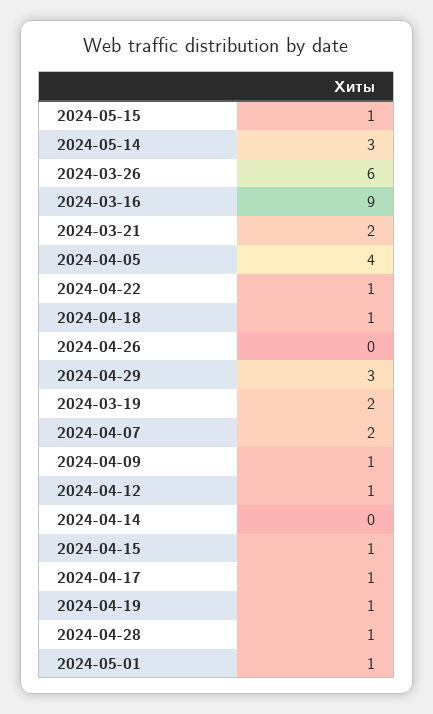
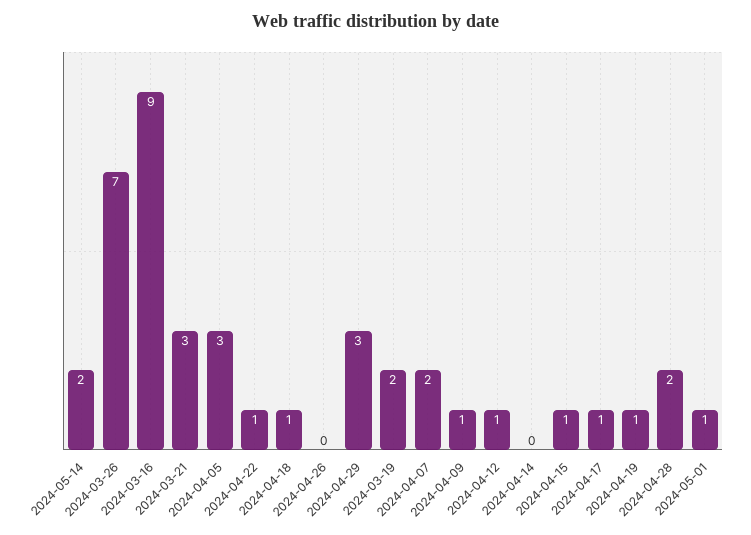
2024-05-15: 1 -> none
2024-05-14: 3 -> 2
2024-03-26: 6 -> 7
2024-03-21: 2 -> 3
2024-04-05: 4 -> 3
2024-04-28: 1 -> 2

